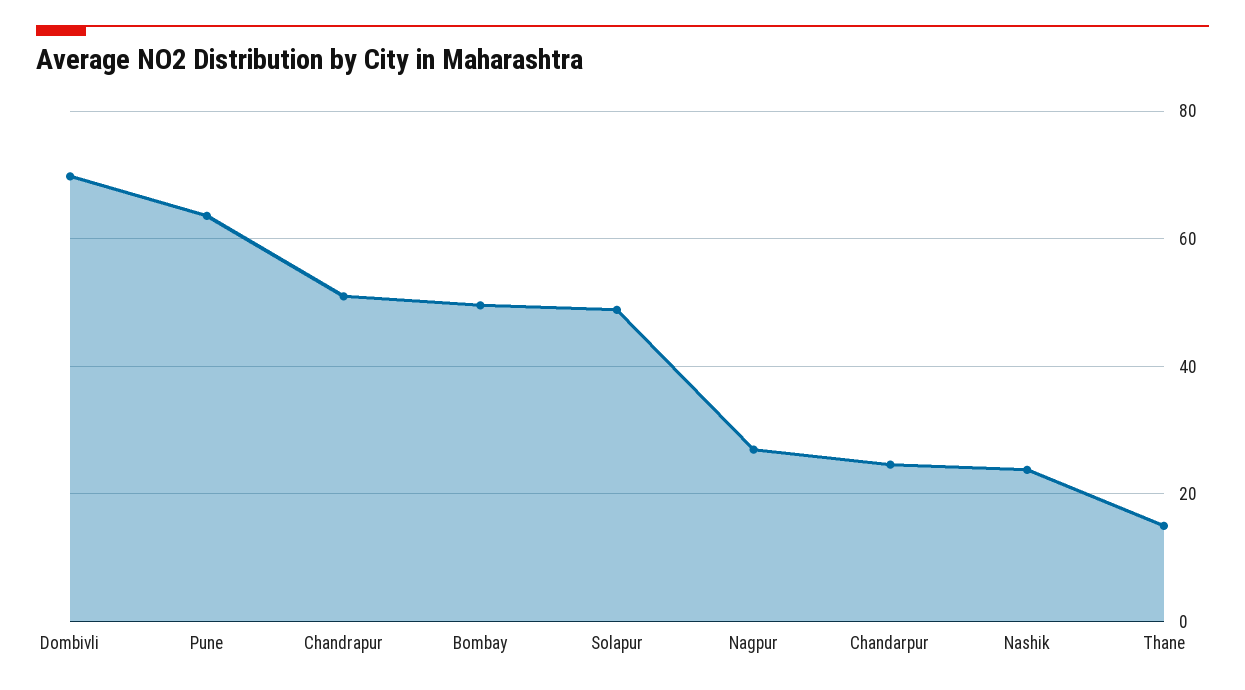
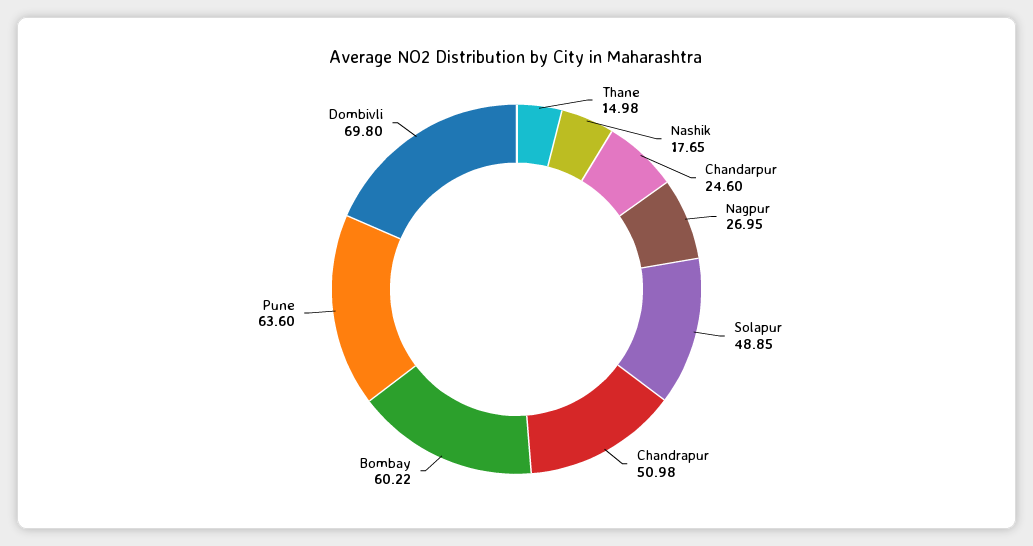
Bombay: 50 -> 60.22
Nashik: 24 -> 17.65

